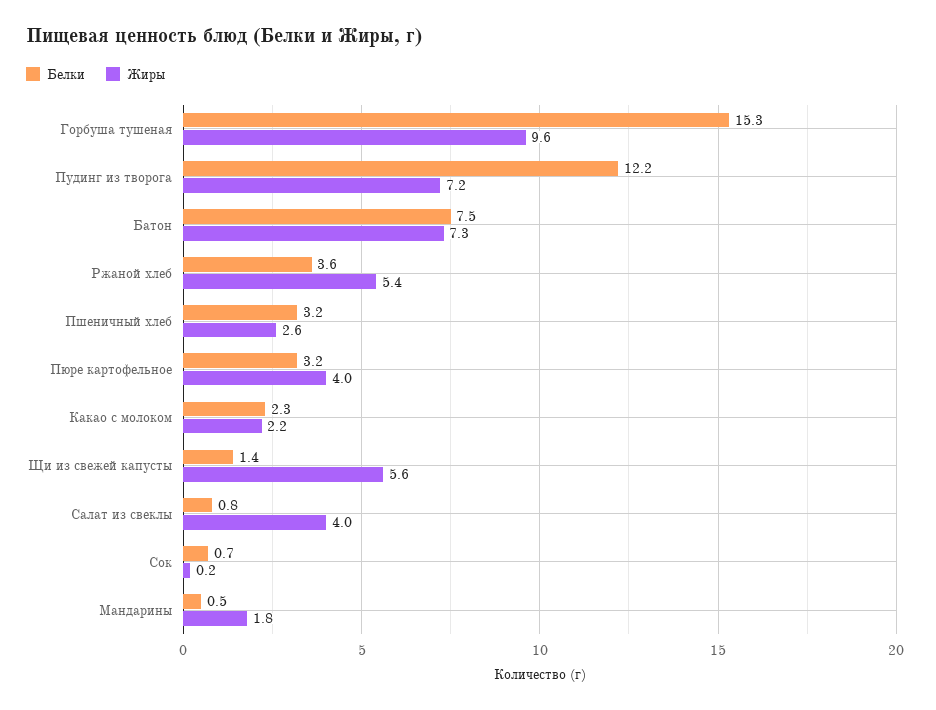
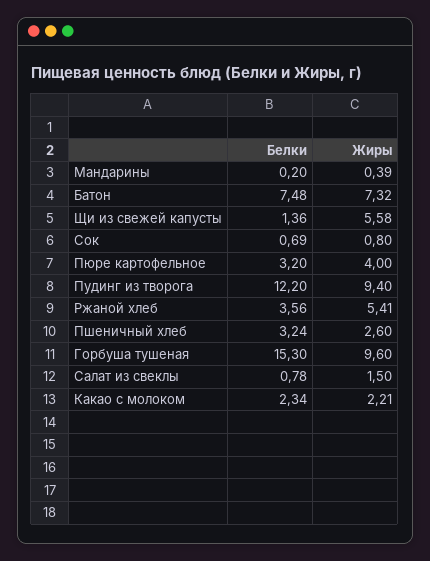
Жиры, Пудинг из творога: 7.2 -> 9.4
Жиры, Салат из свеклы: 4 -> 1.5
Жиры, Сок: 0.2 -> 0.8
Белки, Мандарины: 0.5 -> 0.2
Жиры, Мандарины: 1.8 -> 0.39

